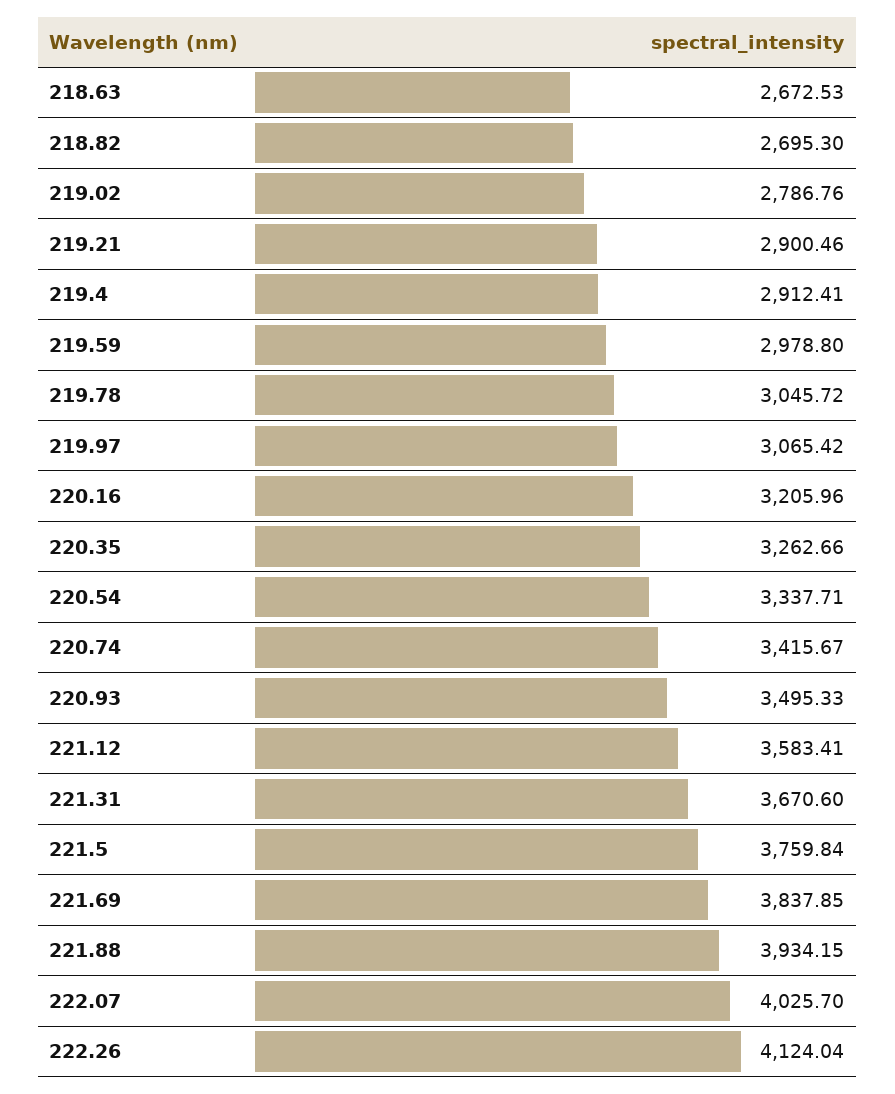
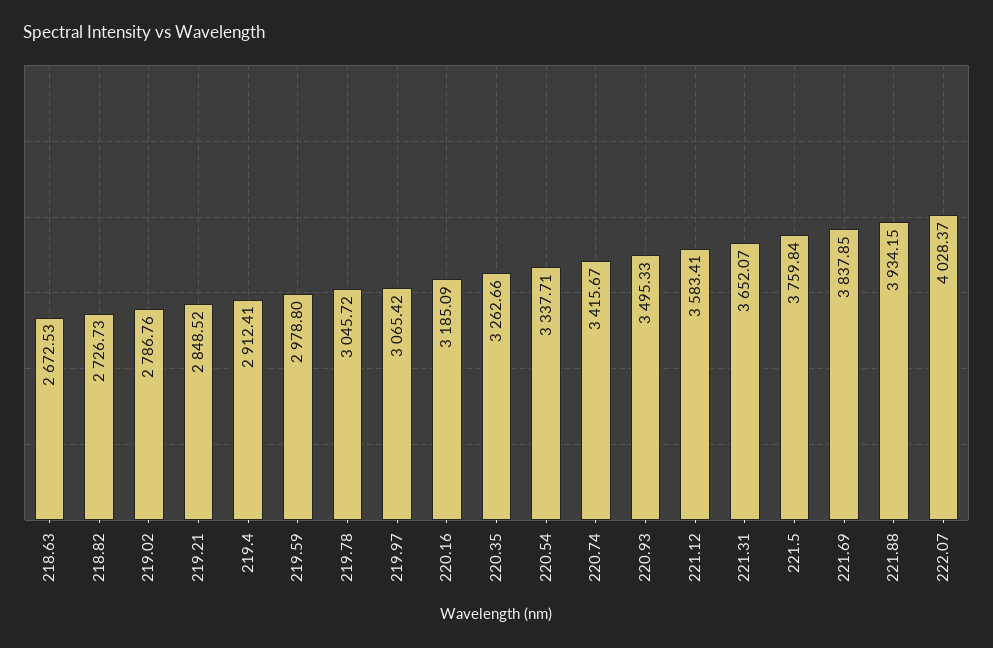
218.82: 2695.3 -> 2726.73
219.21: 2900.46 -> 2848.52
220.16: 3205.96 -> 3185.09
221.31: 3670.6 -> 3652.07
222.07: 4025.7 -> 4028.37
222.26: 4124.04 -> none

